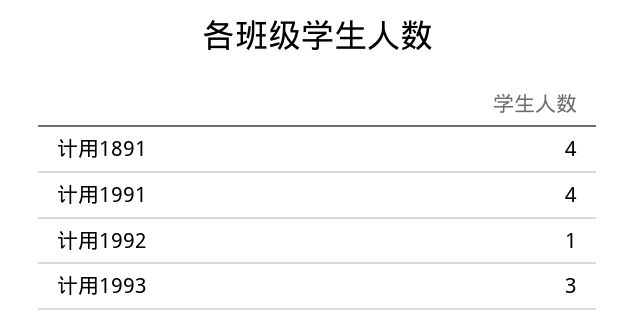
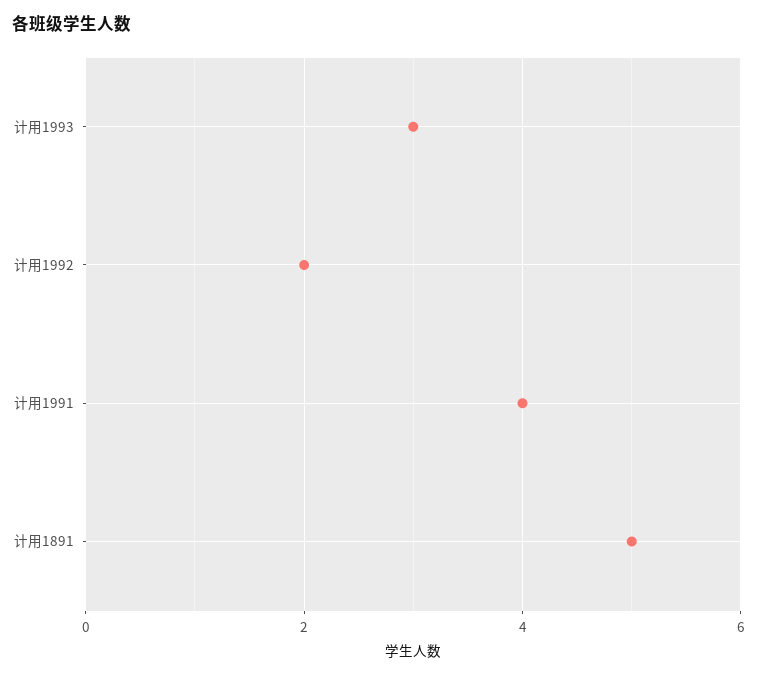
计用1891: 4 -> 5
计用1992: 1 -> 2

